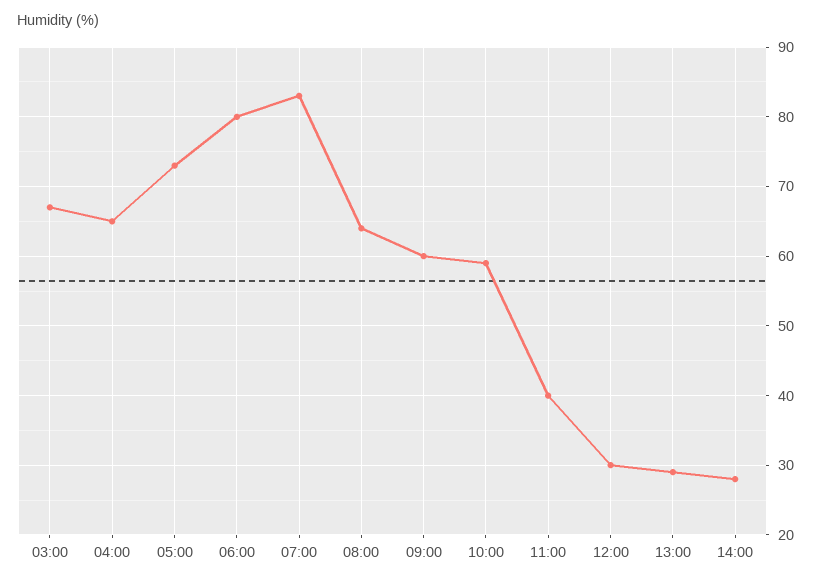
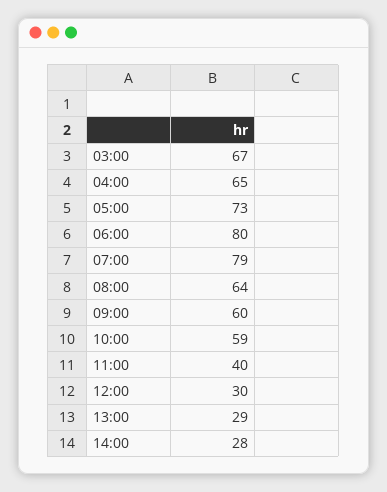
07:00: 83 -> 79

